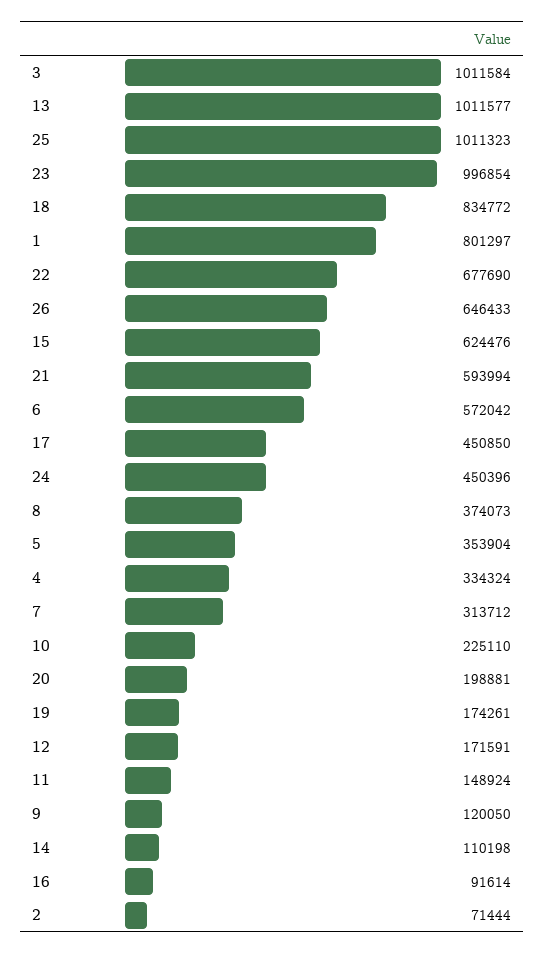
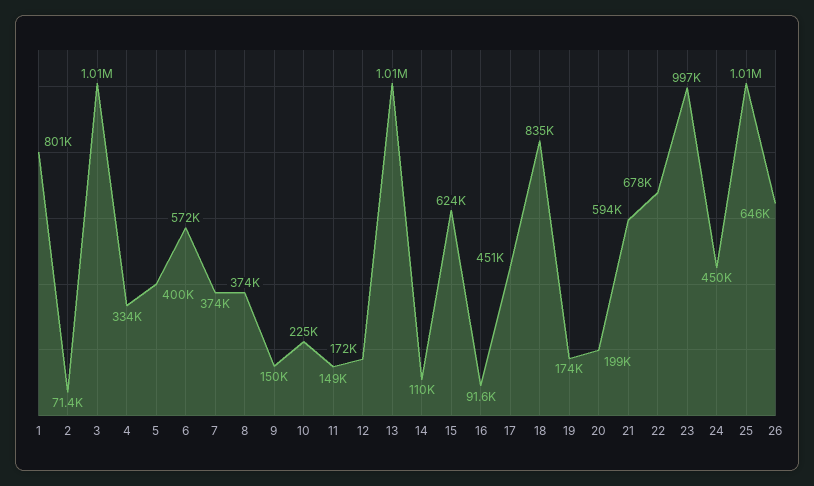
5: 353904 -> 400000
7: 313712 -> 374000
9: 120050 -> 150000

